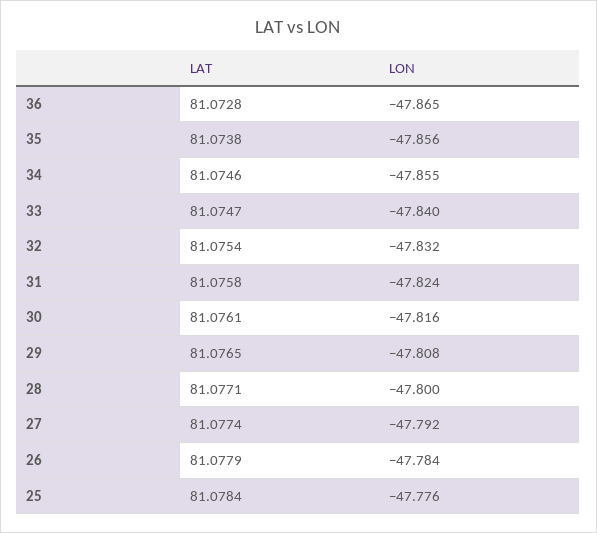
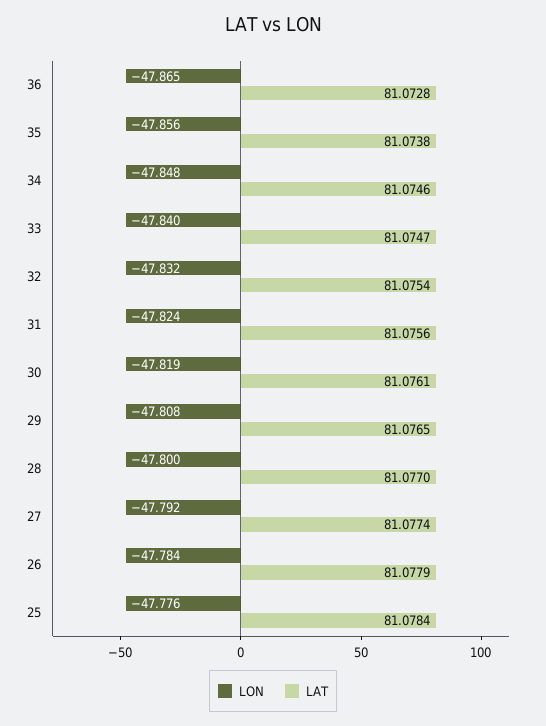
LON, 34: -47.855 -> -47.848
LAT, 31: 81.0758 -> 81.0756
LON, 30: -47.816 -> -47.819
LAT, 28: 81.0771 -> 81.077

